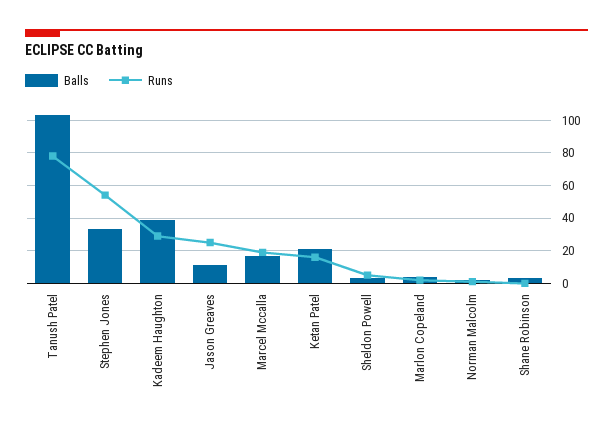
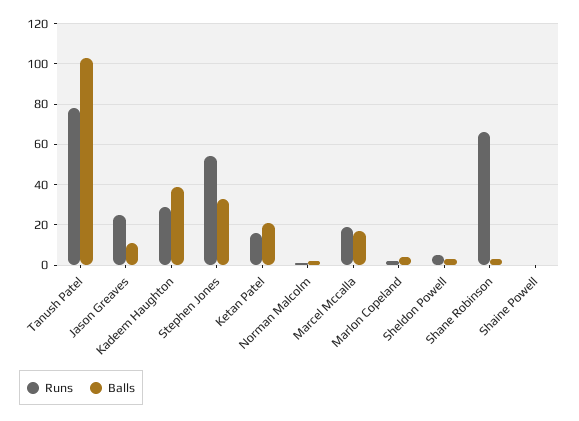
Runs, Shane Robinson: 0 -> 65
Runs, Shaine Powell: none -> 0
Balls, Shaine Powell: none -> 0

